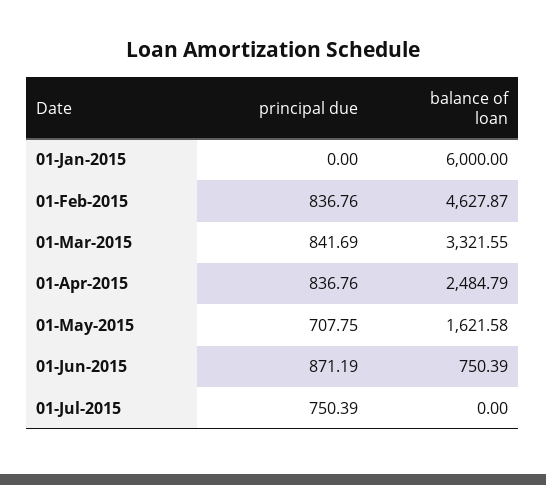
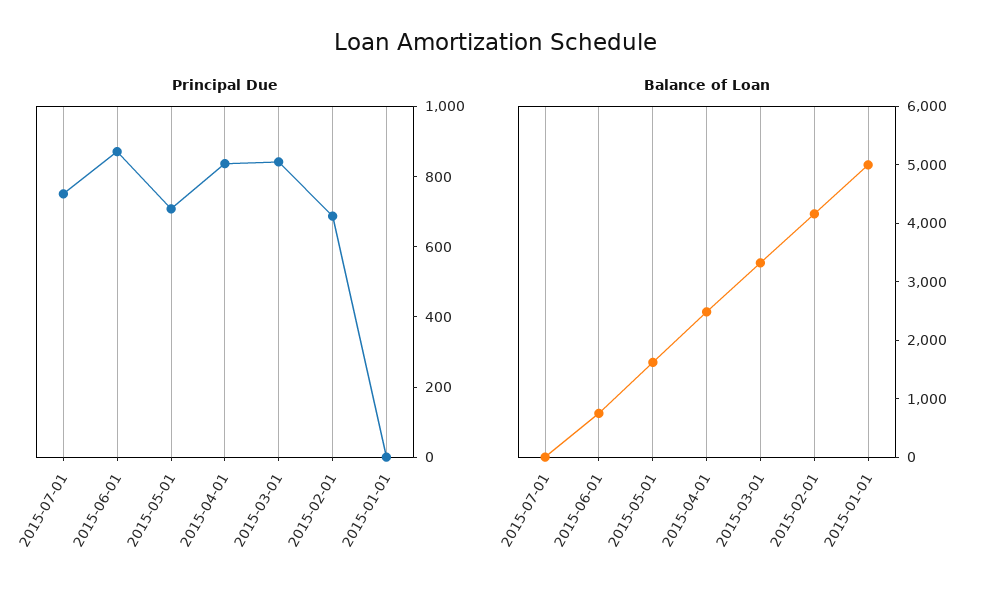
balance of loan, 01-Jan-2015: 6000 -> 5000
principal due, 01-Feb-2015: 836.76 -> 700
balance of loan, 01-Feb-2015: 4627.87 -> 4200

